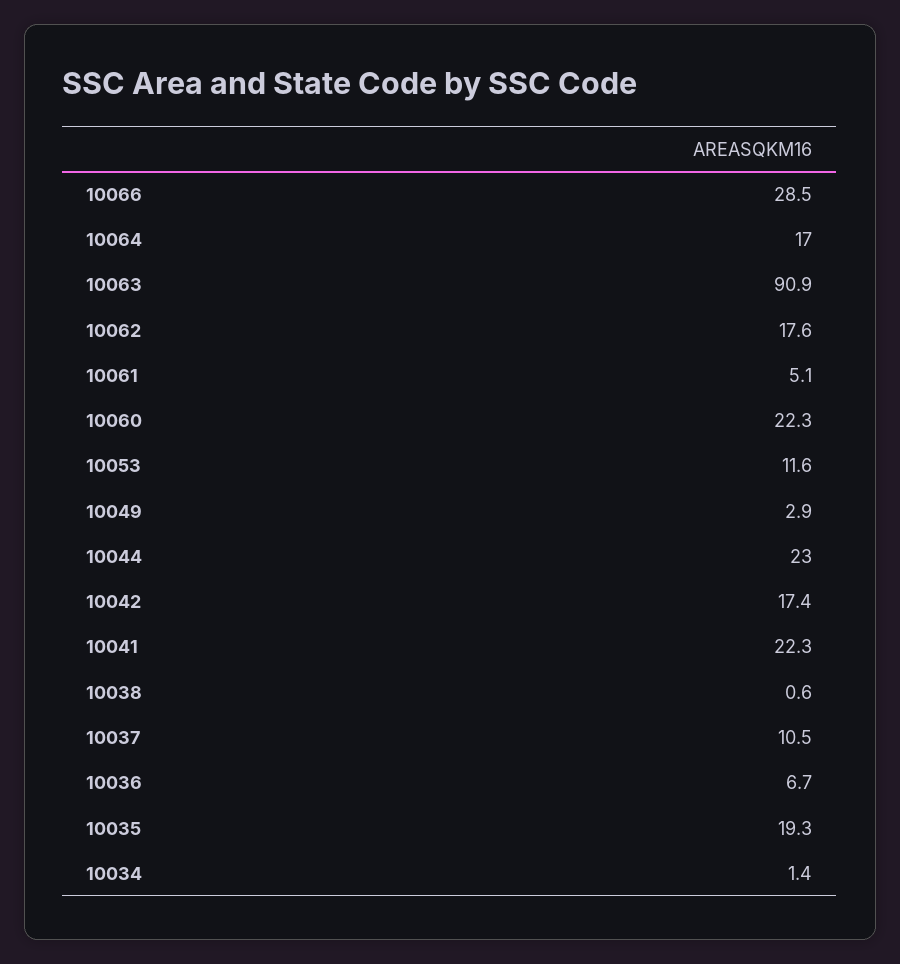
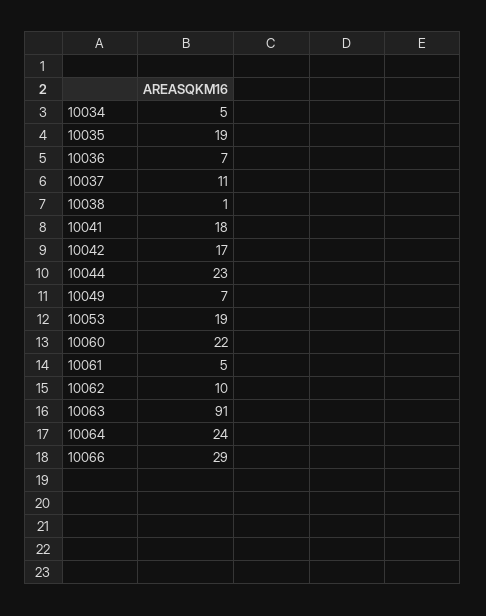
10064: 17 -> 24
10062: 17.6 -> 10
10053: 11.6 -> 19
10049: 2.9 -> 7
10041: 22.3 -> 18
10034: 1.4 -> 5

